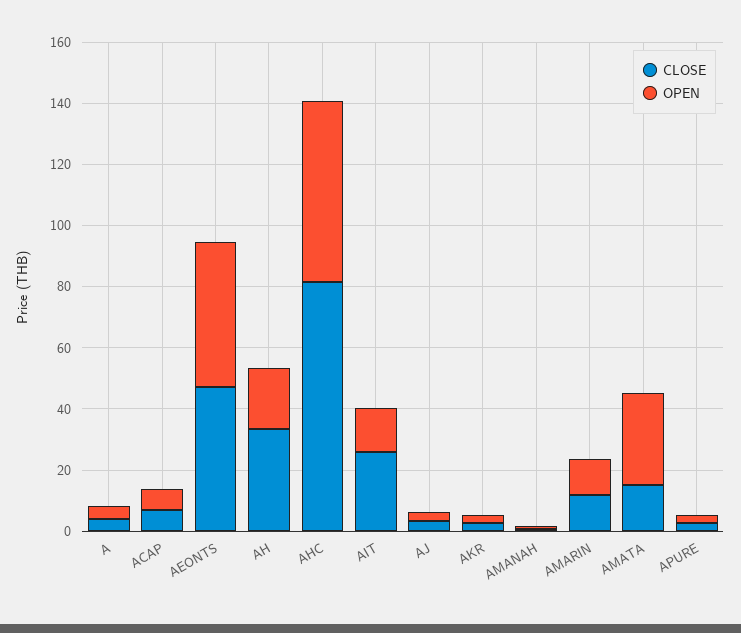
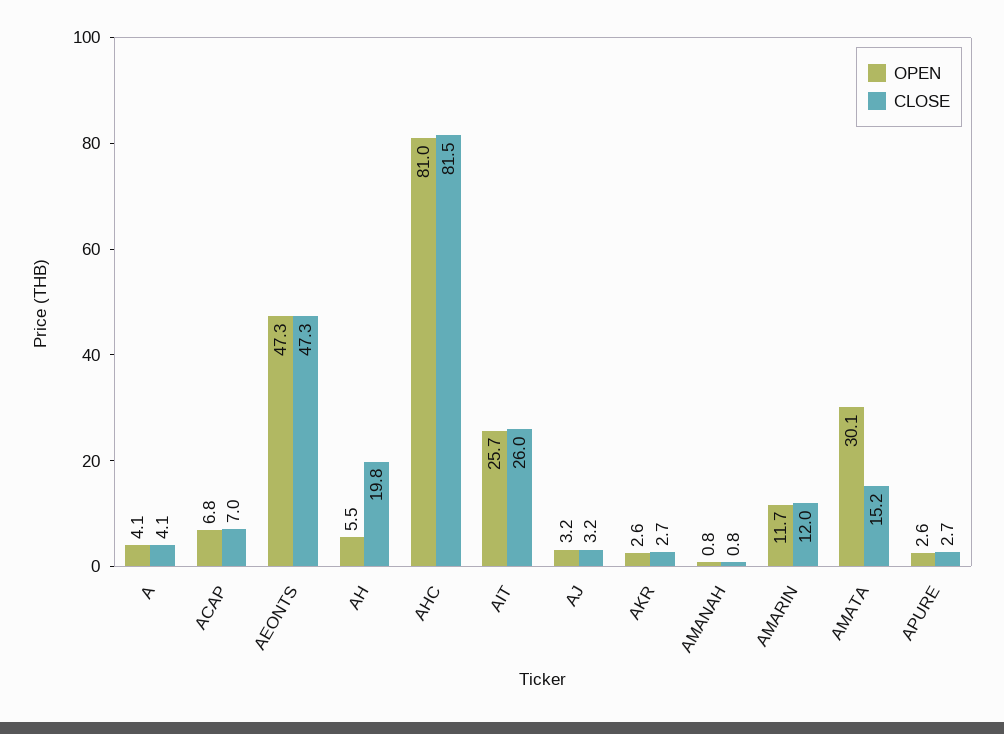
CLOSE, AH: 35 -> 19.8
OPEN, AH: 20 -> 5.5
OPEN, AHC: 60 -> 81
OPEN, AIT: 15 -> 25.7

